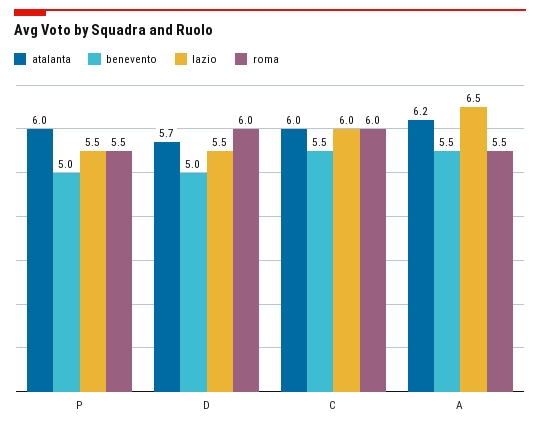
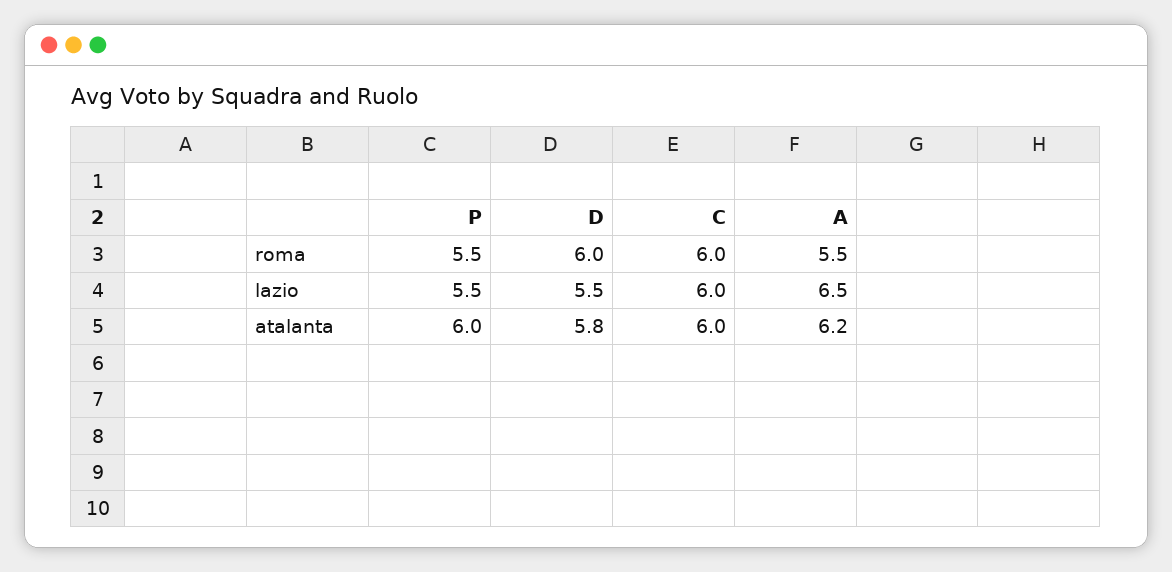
benevento, P: 5 -> none
atalanta, D: 5.7 -> 5.8
benevento, D: 5 -> none
benevento, C: 5.5 -> none
benevento, A: 5.5 -> none

